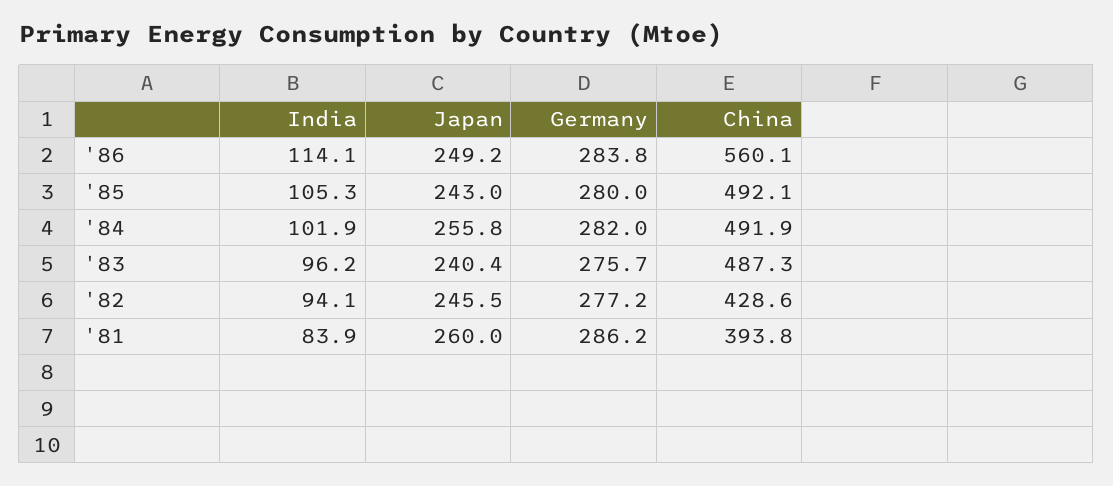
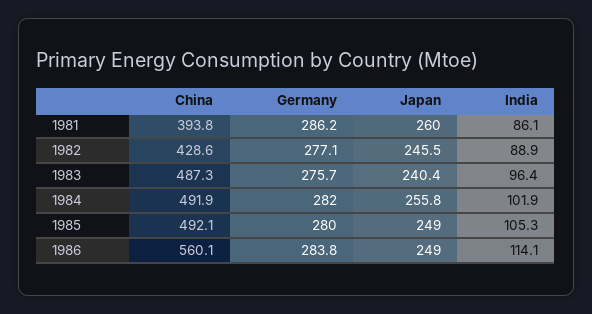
Japan, '86: 249.2 -> 249
Japan, '85: 243 -> 249
India, '83: 96.2 -> 96.4
India, '82: 94.1 -> 88.9
Germany, '82: 277.2 -> 277.1
India, '81: 83.9 -> 86.1

